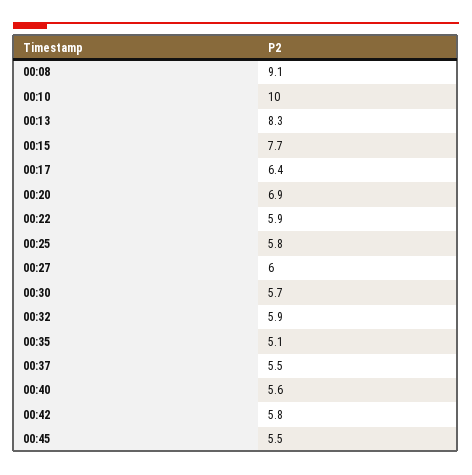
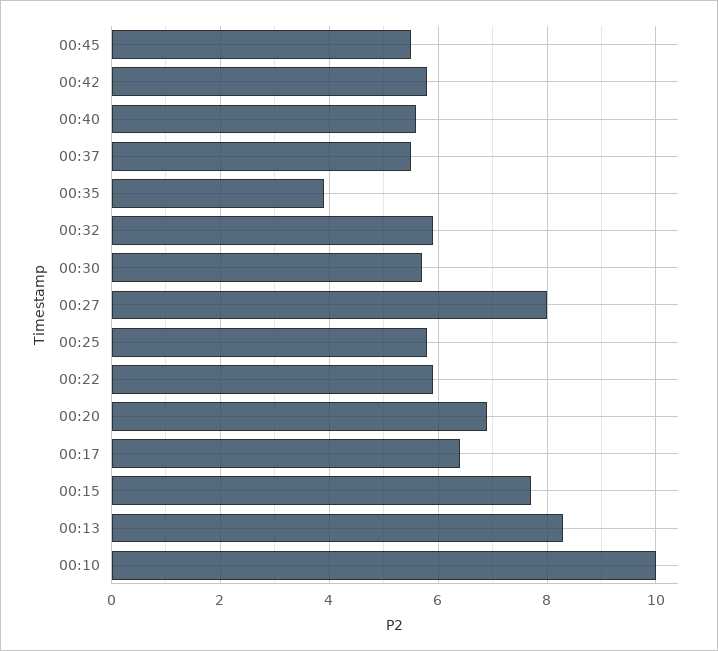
00:08: 9.1 -> none
00:27: 6 -> 8
00:35: 5.1 -> 4

